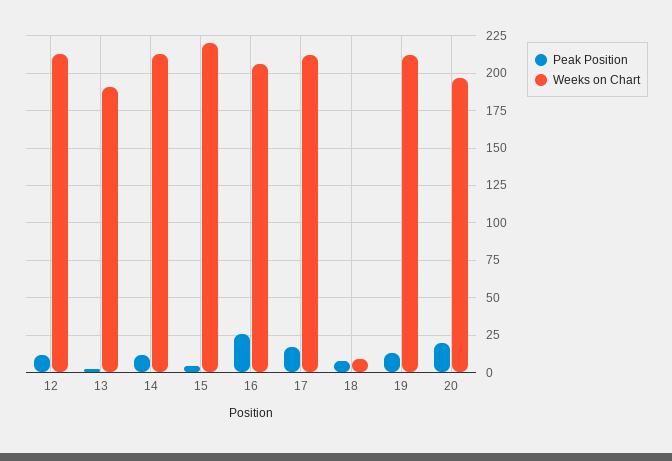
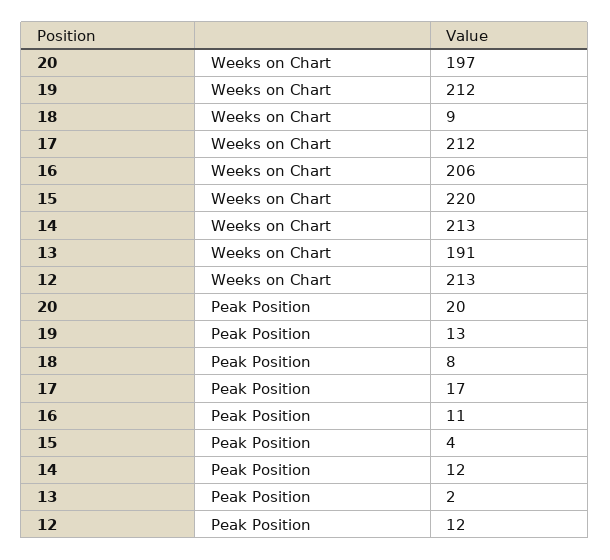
Peak Position, 16: 25 -> 11

